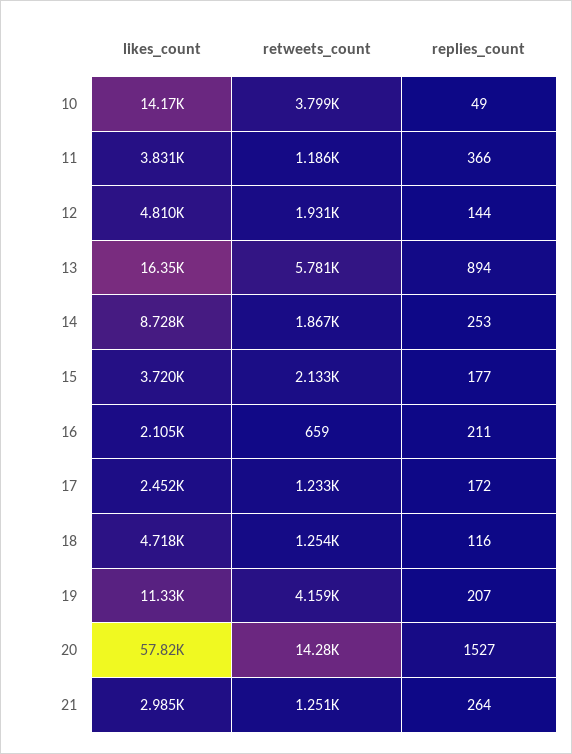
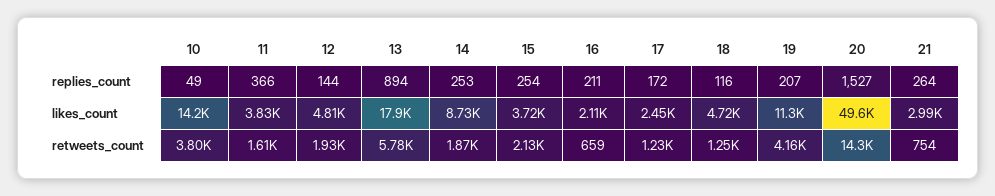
retweets_count, 11: 1186 -> 1610
likes_count, 13: 16350 -> 17900
replies_count, 15: 177 -> 254
likes_count, 20: 57820 -> 49600
retweets_count, 21: 1251 -> 754

